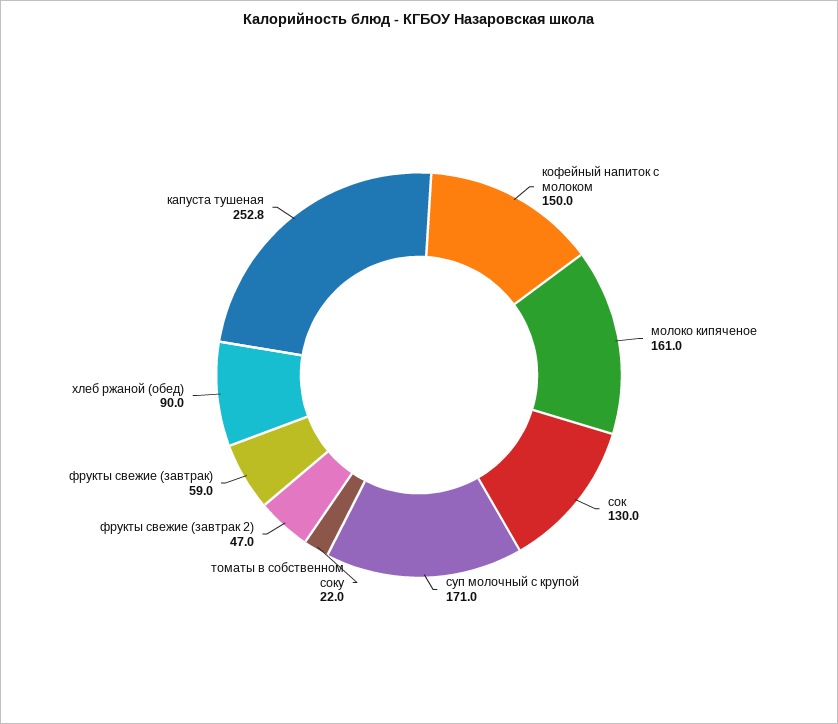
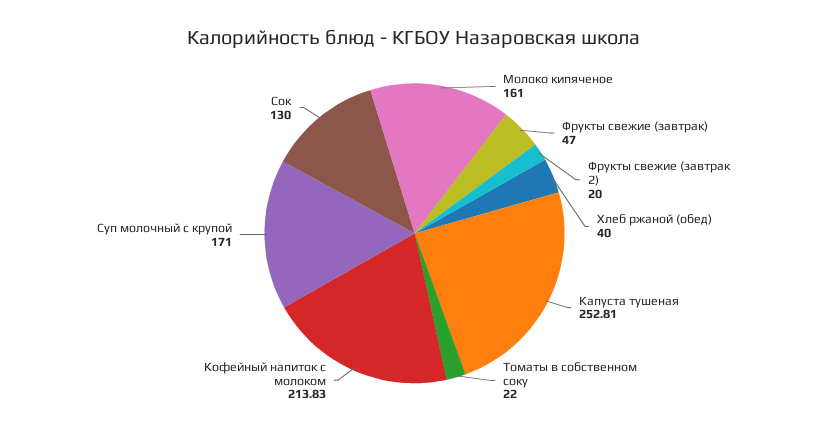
кофейный напиток с молоком: 150 -> 213.83
фрукты свежие (завтрак 2): 47 -> 20
фрукты свежие (завтрак): 59 -> 47
хлеб ржаной (обед): 90 -> 40

